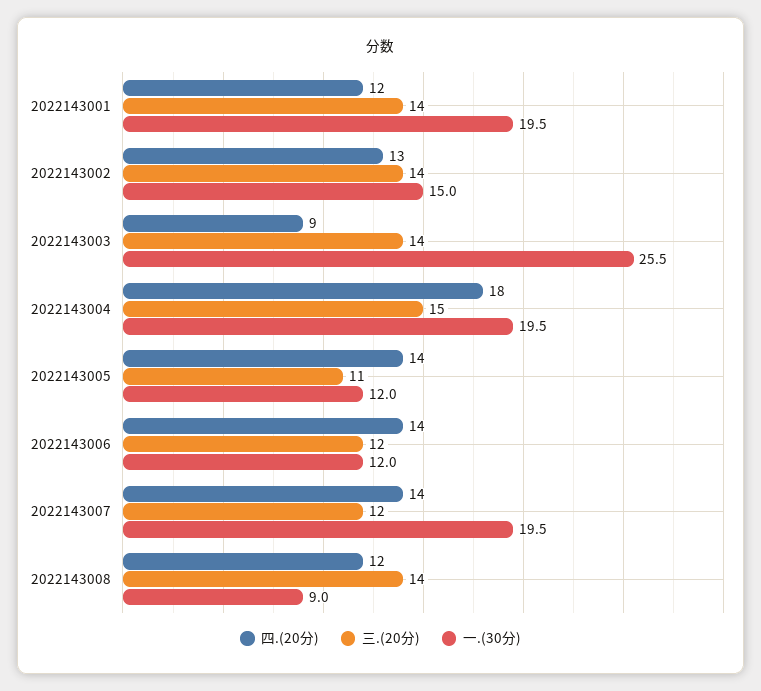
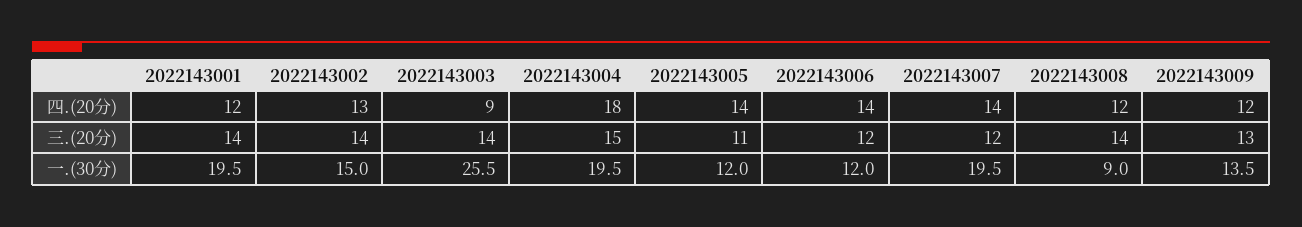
四.(20分), 2022143009: none -> 12
三.(20分), 2022143009: none -> 13
一.(30分), 2022143009: none -> 13.5

